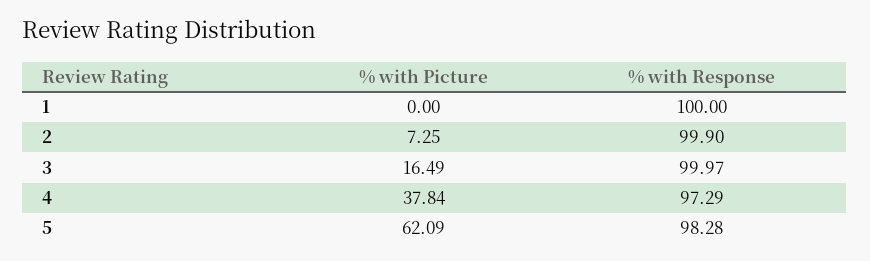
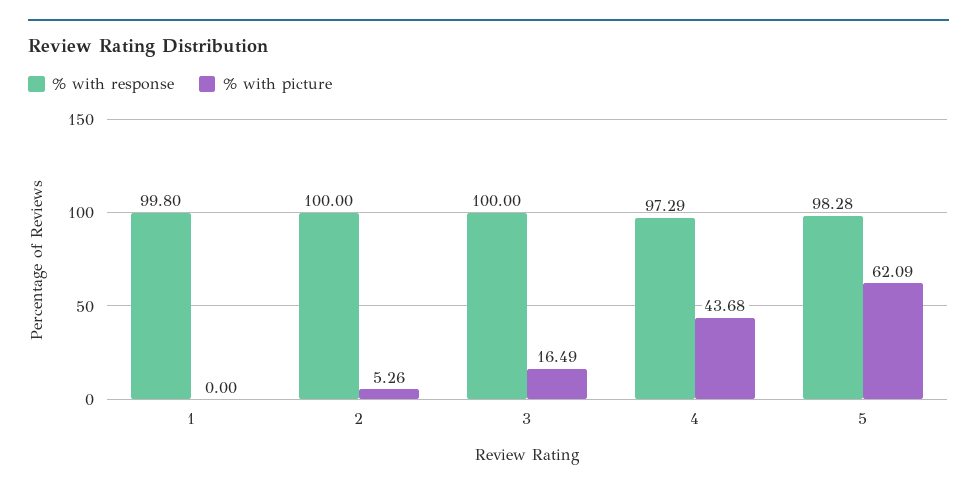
% with Response, 1: 100 -> 99.8
% with Picture, 2: 7.25 -> 5.26
% with Response, 2: 99.9 -> 100
% with Response, 3: 99.97 -> 100
% with Picture, 4: 37.84 -> 43.68

